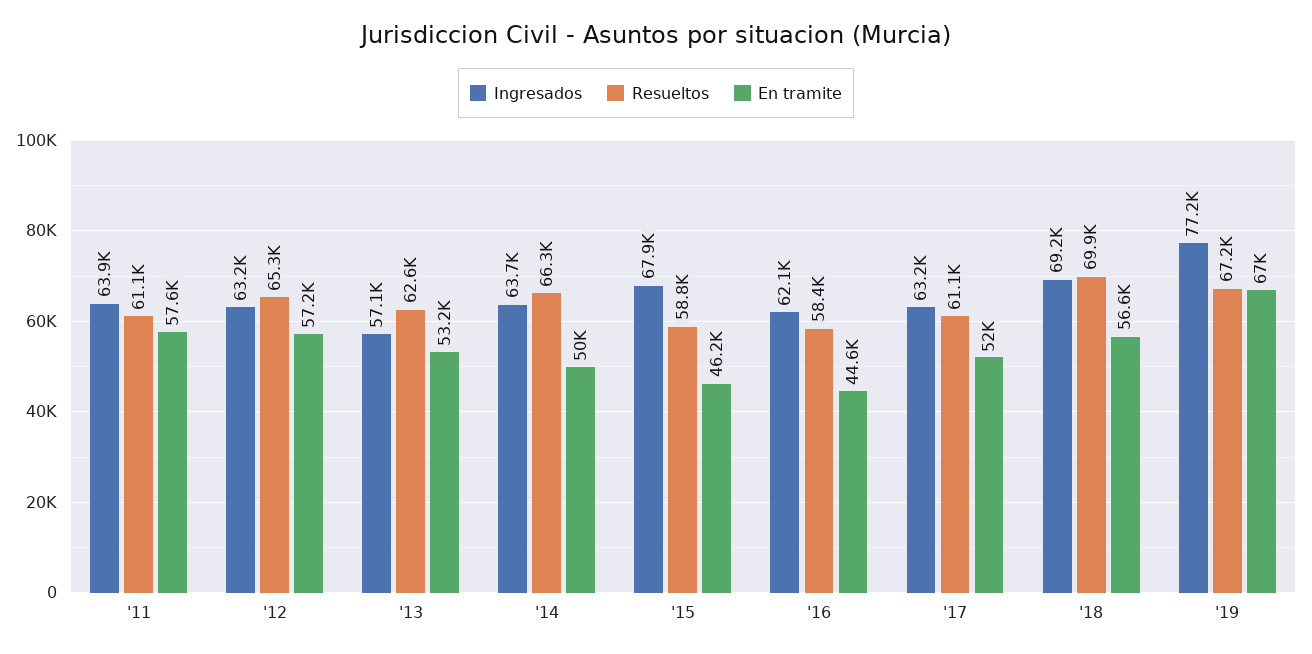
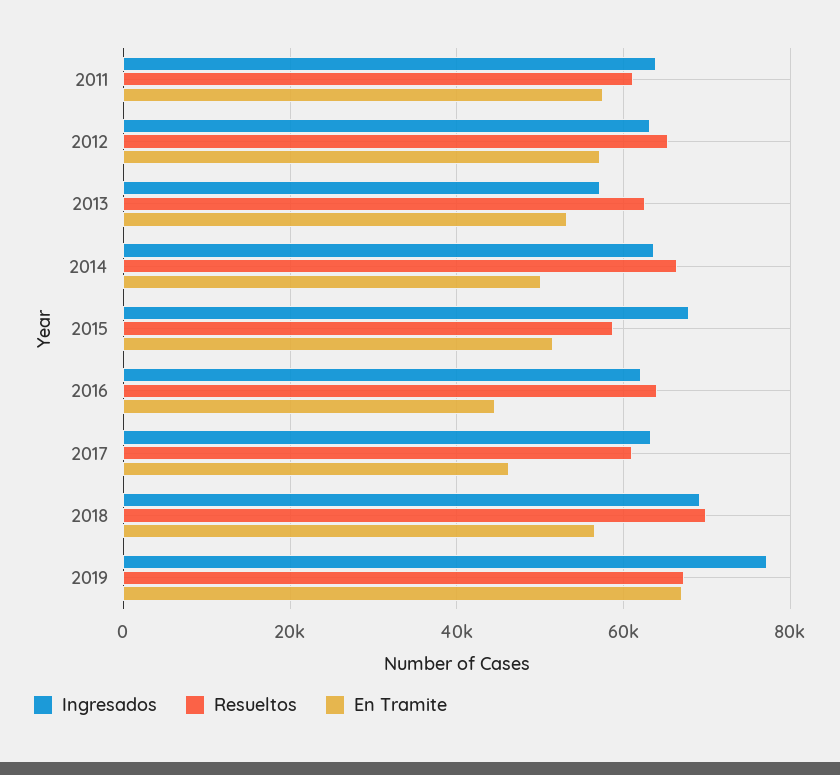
En tramite, '15: 46200 -> 52000
Resueltos, '16: 58400 -> 64000
En tramite, '17: 52000 -> 46000

